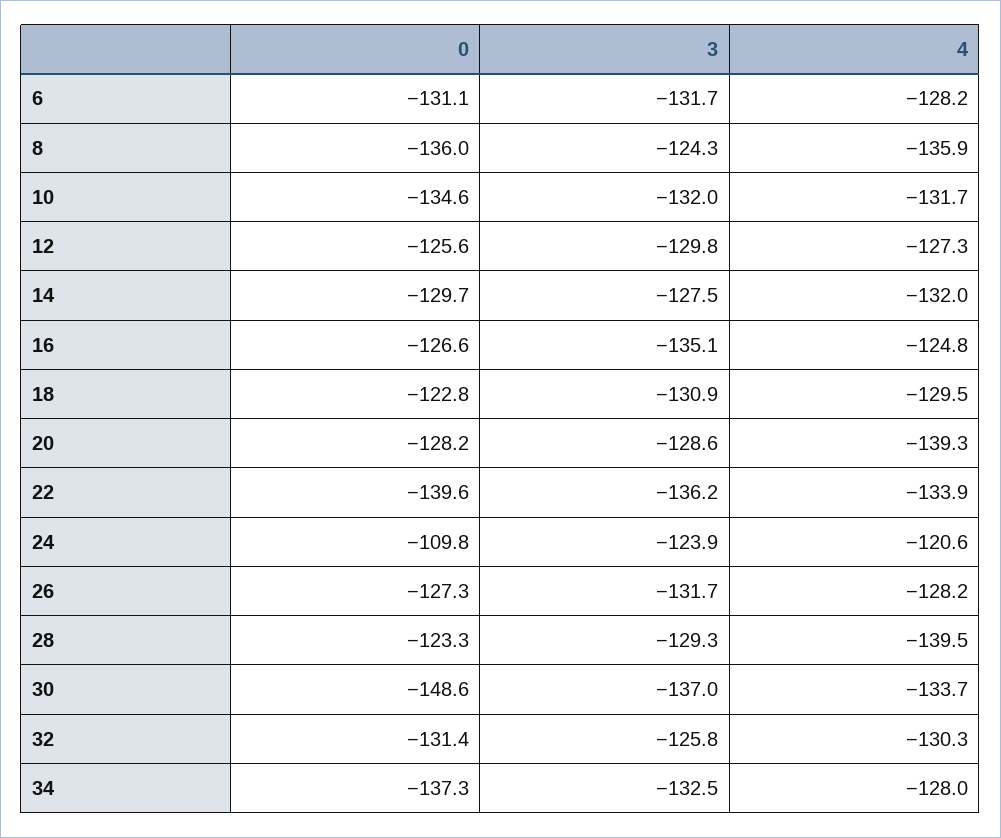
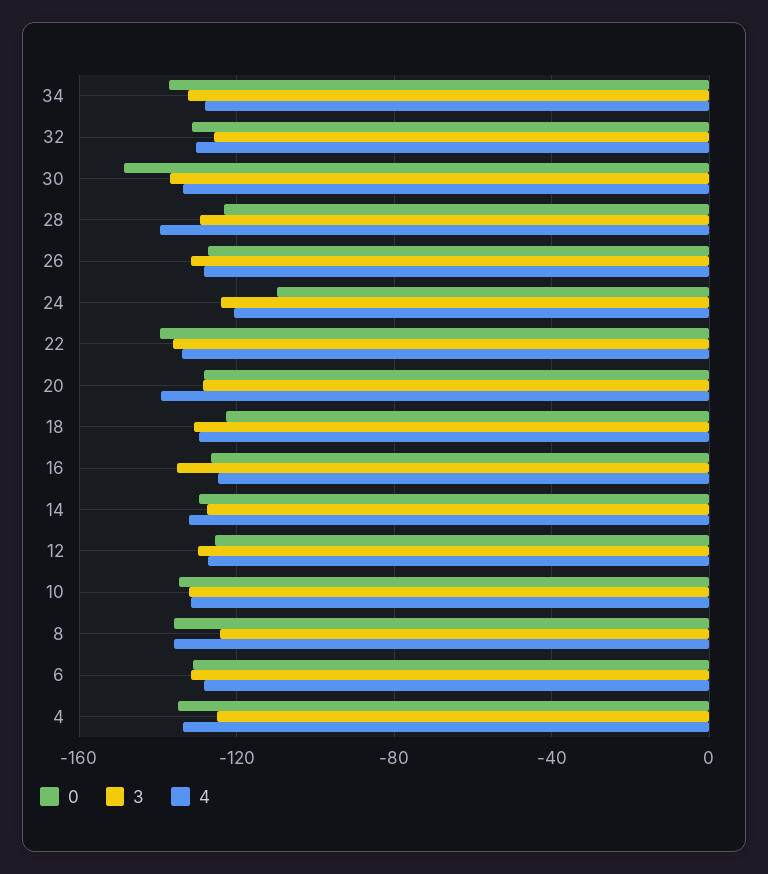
0, 4: none -> -135
3, 4: none -> -125
4, 4: none -> -135

